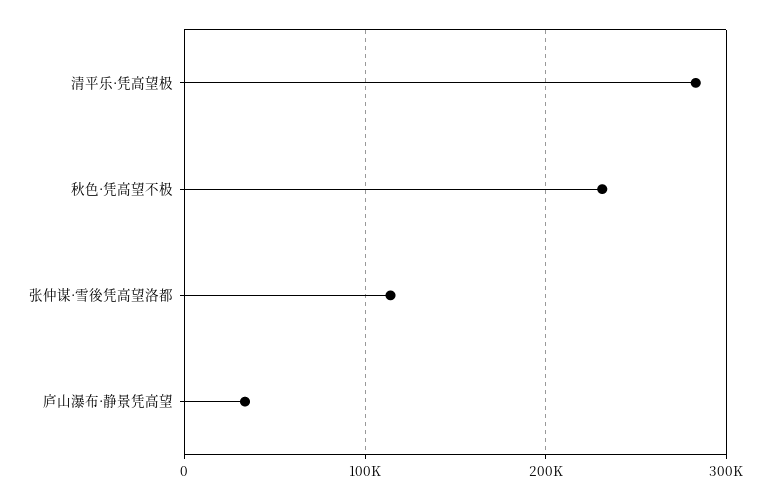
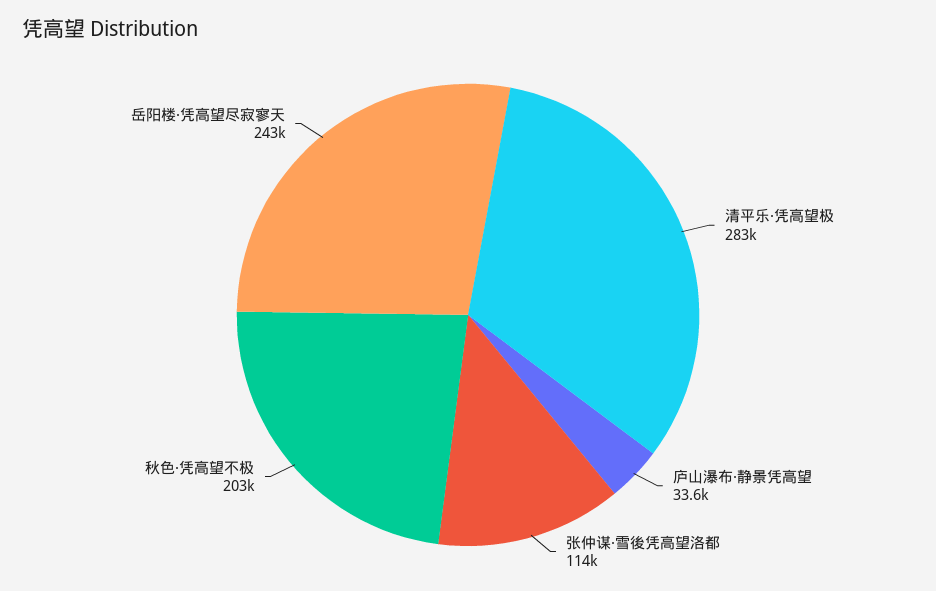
秋色·凭高望不极: 230000 -> 203000
岳阳楼·凭高望尽寂寥天: none -> 243000

